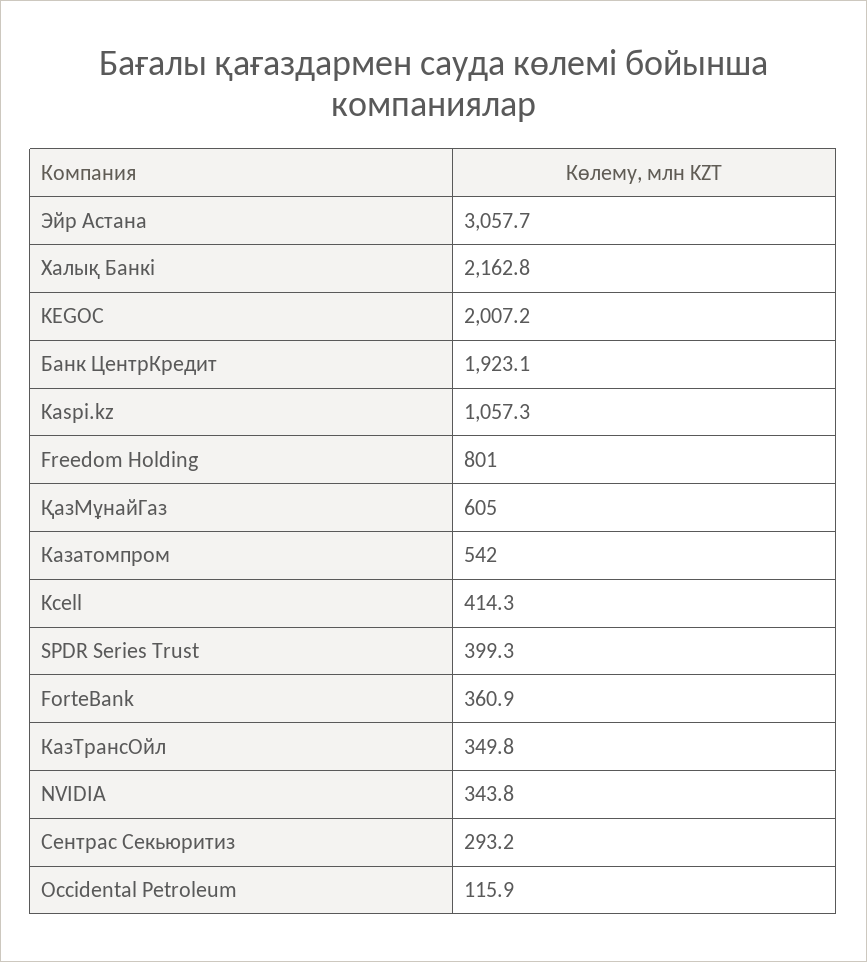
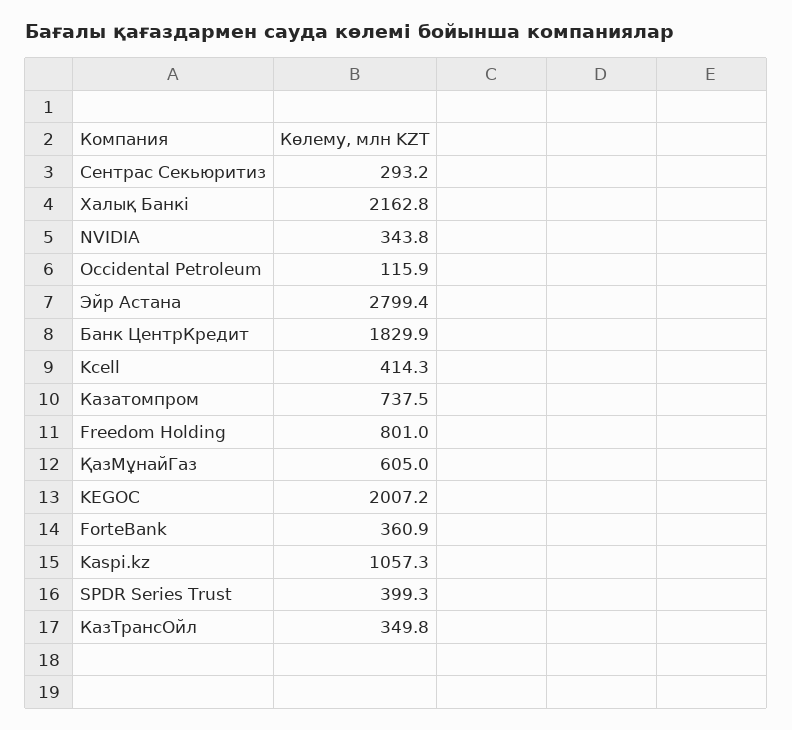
Эйр Астана: 3057.7 -> 2799.4
Банк ЦентрКредит: 1923.1 -> 1829.9
Казатомпром: 542 -> 737.5

